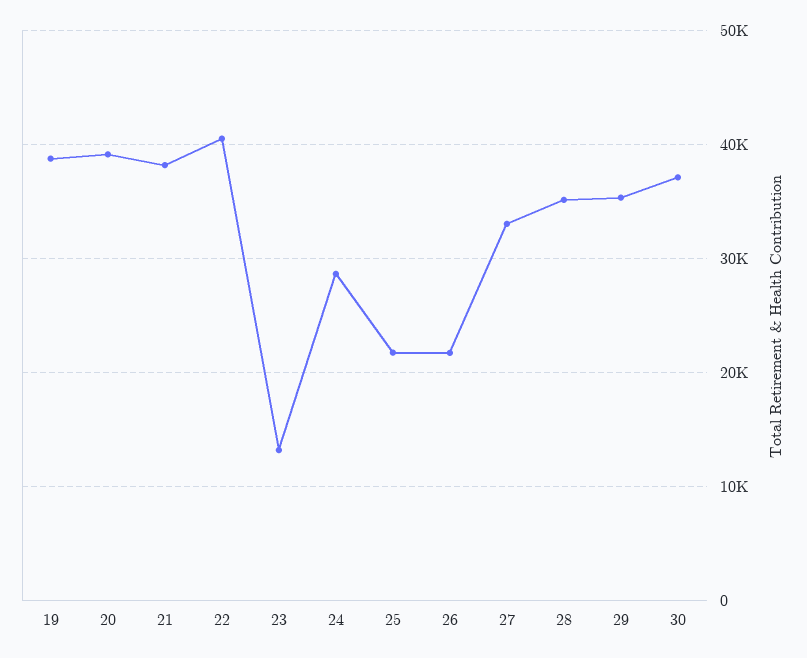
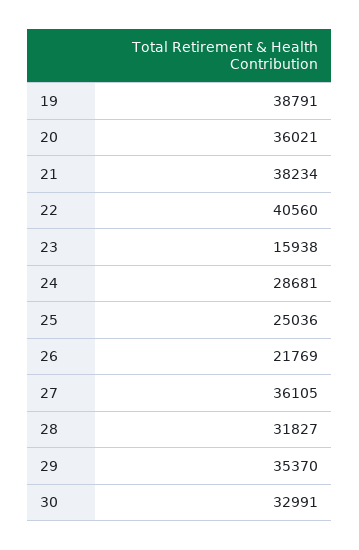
20: 39000 -> 36021
23: 13000 -> 15938
25: 22000 -> 25036
27: 33000 -> 36105
28: 35000 -> 31827
30: 37000 -> 32991

